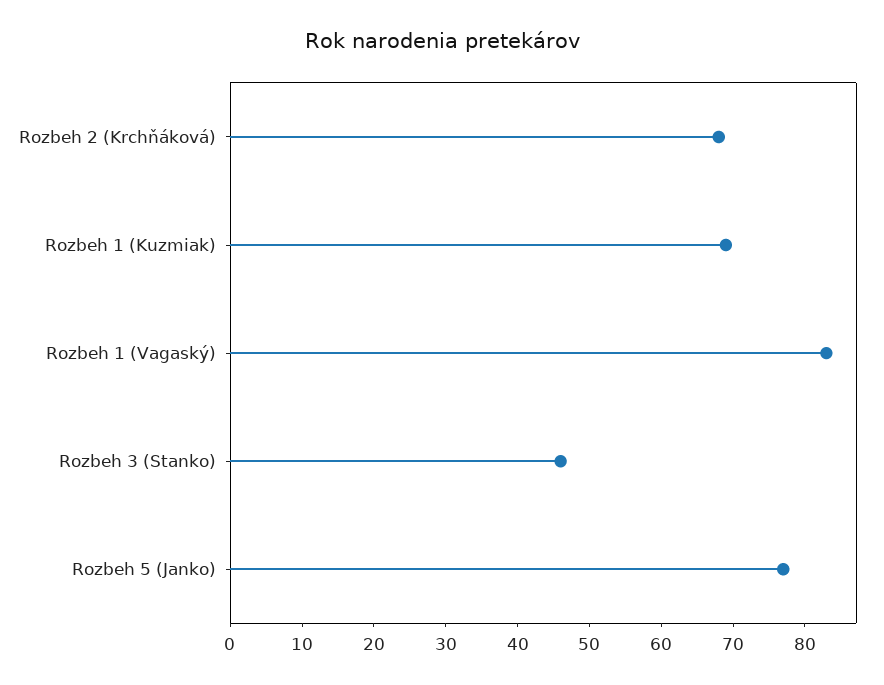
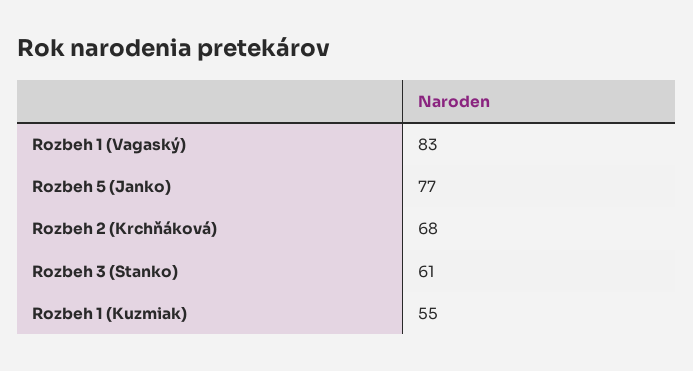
Rozbeh 1 (Kuzmiak): 70 -> 55
Rozbeh 3 (Stanko): 45 -> 61

